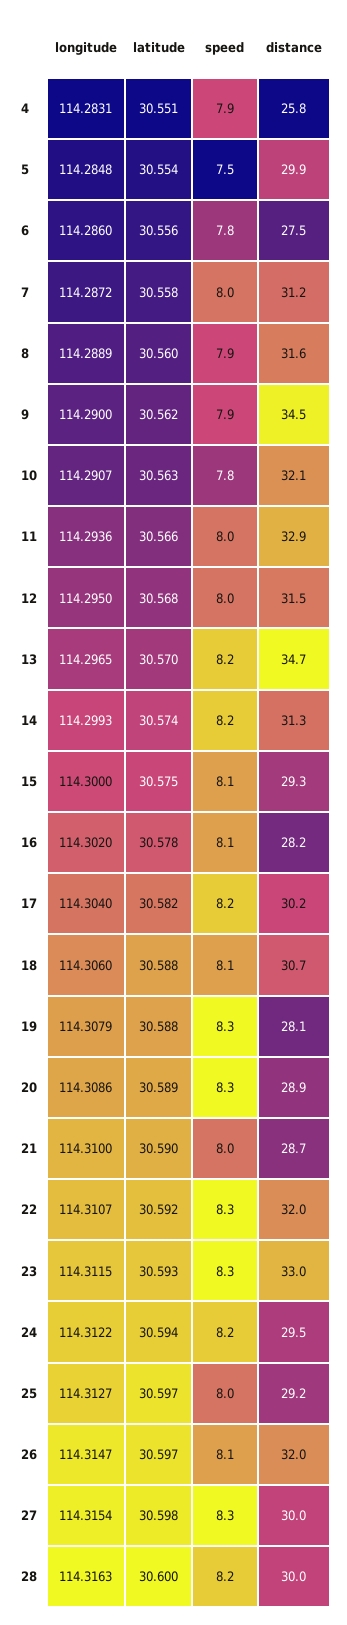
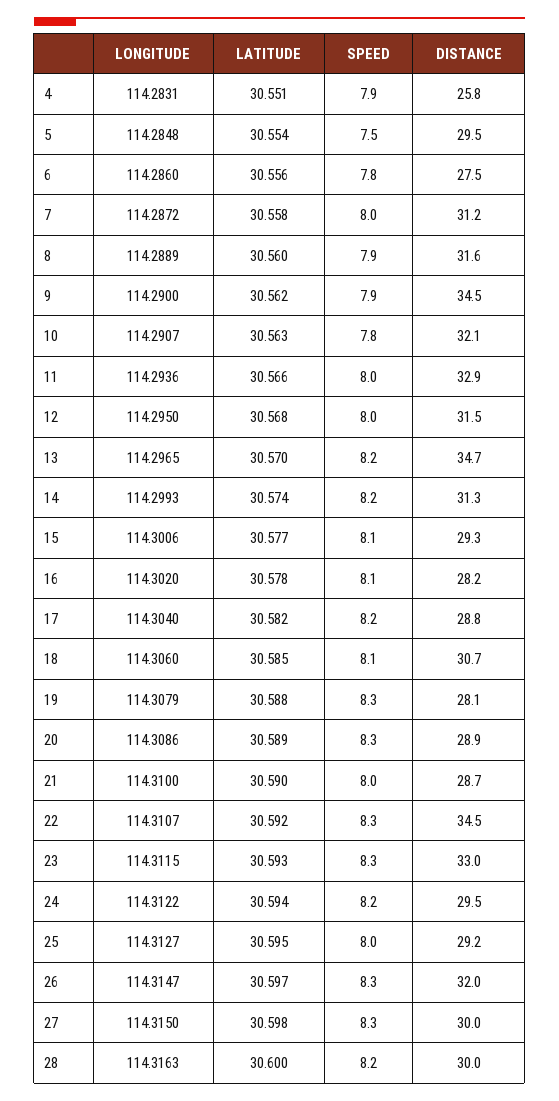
distance, 5: 29.9 -> 29.5
longitude, 15: 114.3 -> 114.3006
latitude, 15: 30.575 -> 30.577
distance, 17: 30.2 -> 28.8
latitude, 18: 30.588 -> 30.585
distance, 22: 32 -> 34.5
latitude, 25: 30.597 -> 30.595
speed, 26: 8.1 -> 8.3
longitude, 27: 114.3154 -> 114.315

